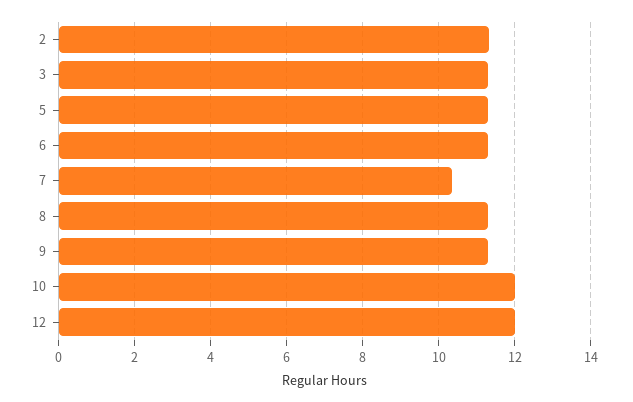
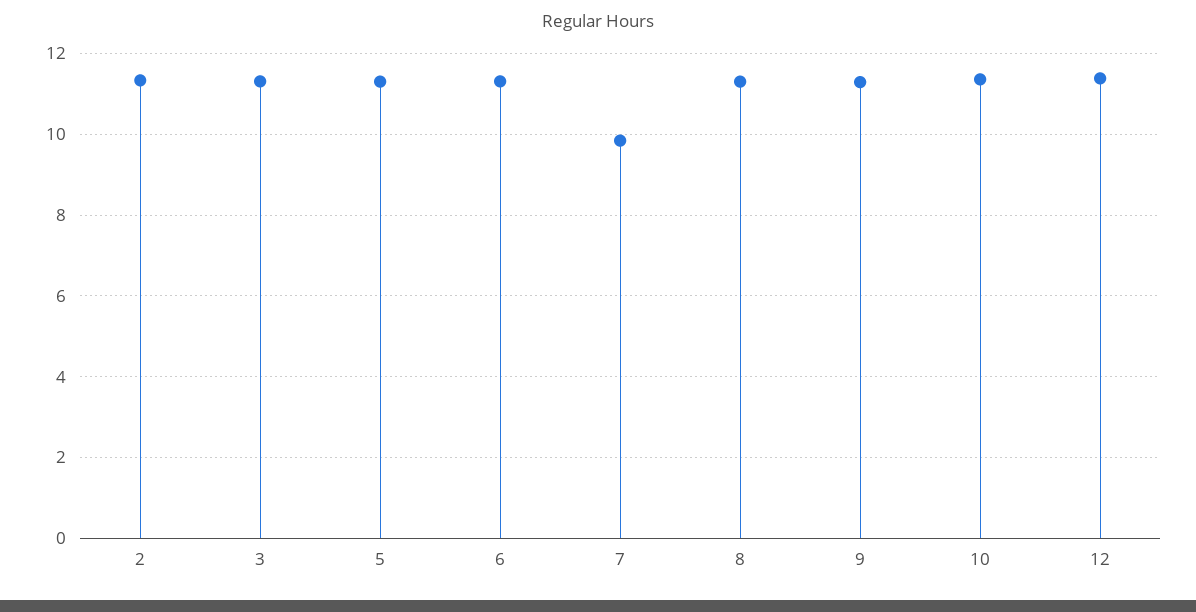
7: 10.4 -> 9.8
10: 12 -> 11.4
12: 12 -> 11.4

